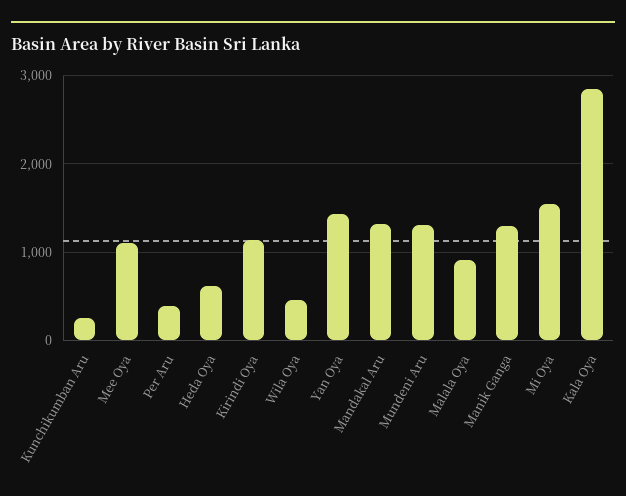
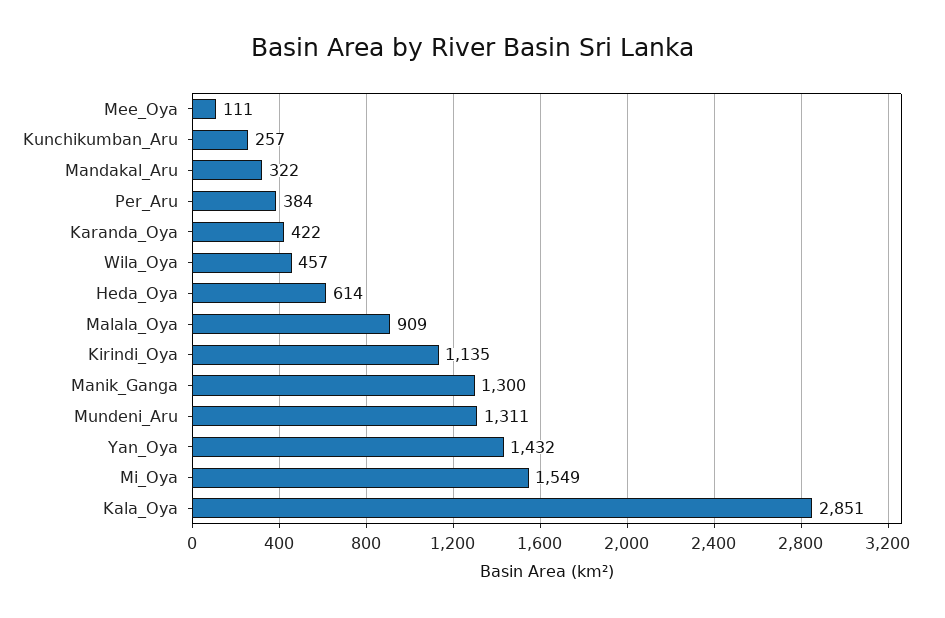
Mee Oya: 1100 -> 111
Mandakal Aru: 1300 -> 322
Karanda_Oya: none -> 422

